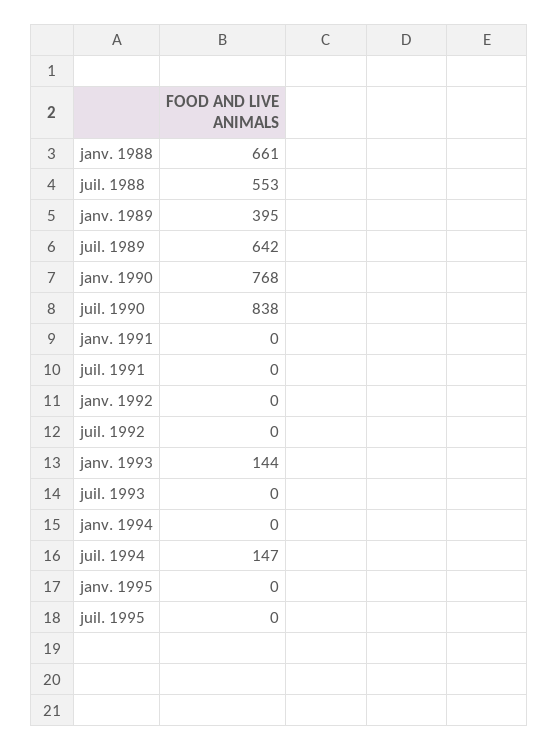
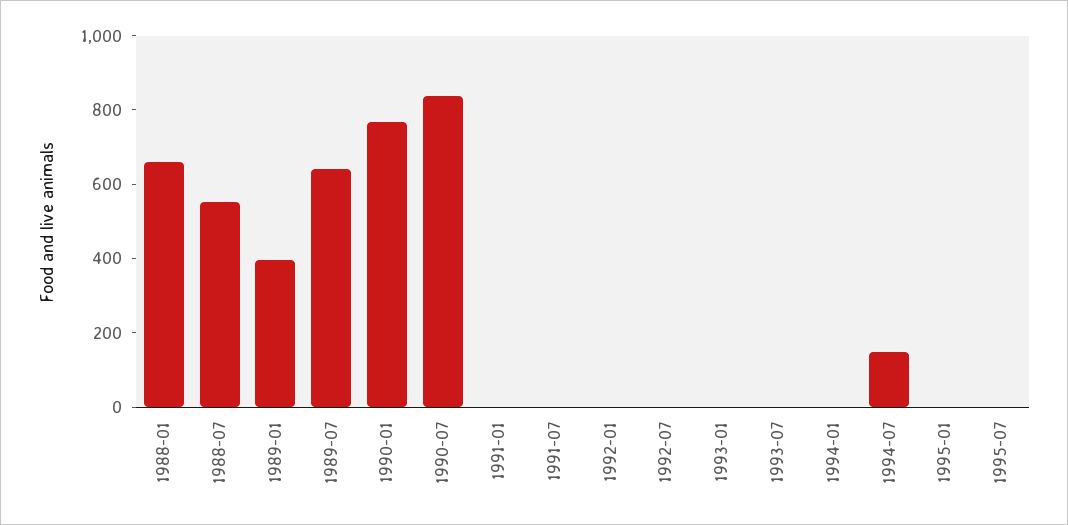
janv. 1993: 144 -> 0

